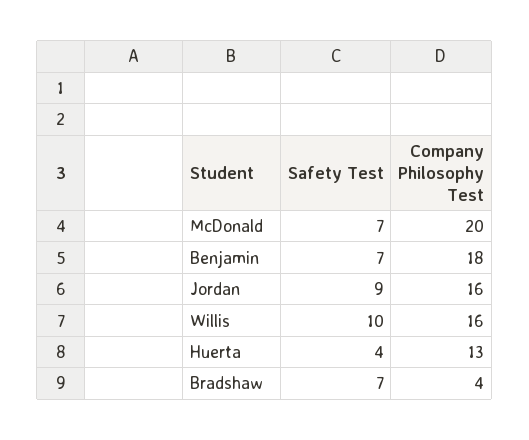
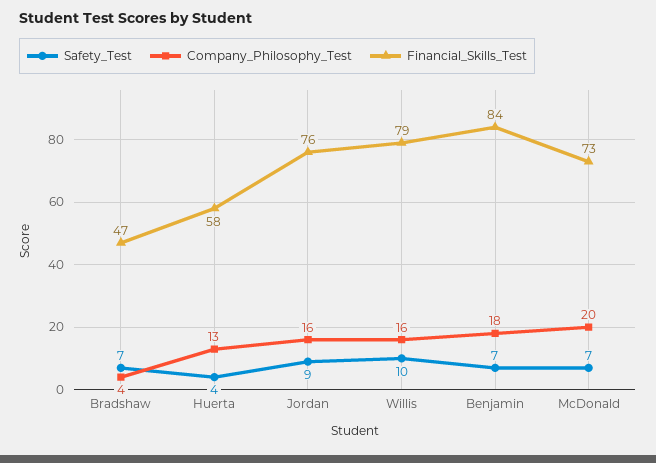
Financial_Skills_Test, Bradshaw: none -> 47
Financial_Skills_Test, Huerta: none -> 58
Financial_Skills_Test, Jordan: none -> 76
Financial_Skills_Test, Willis: none -> 79
Financial_Skills_Test, Benjamin: none -> 84
Financial_Skills_Test, McDonald: none -> 73

